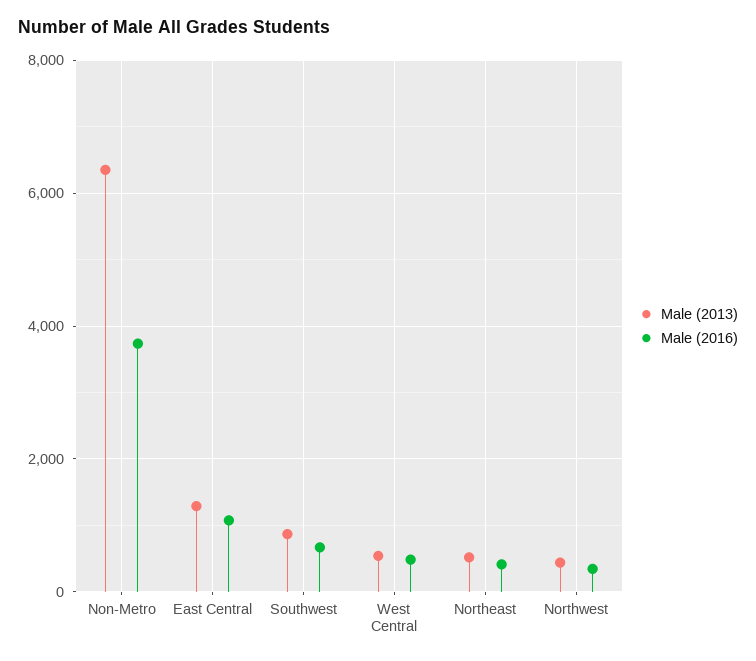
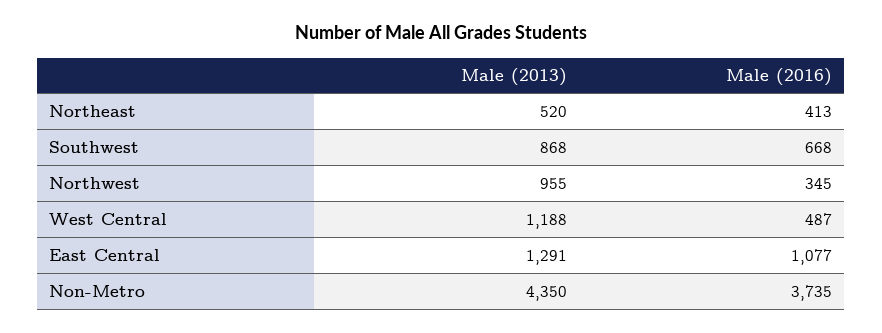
Male (2013), Non-Metro: 6400 -> 4350
Male (2013), West Central: 600 -> 1188
Male (2013), Northwest: 400 -> 955

